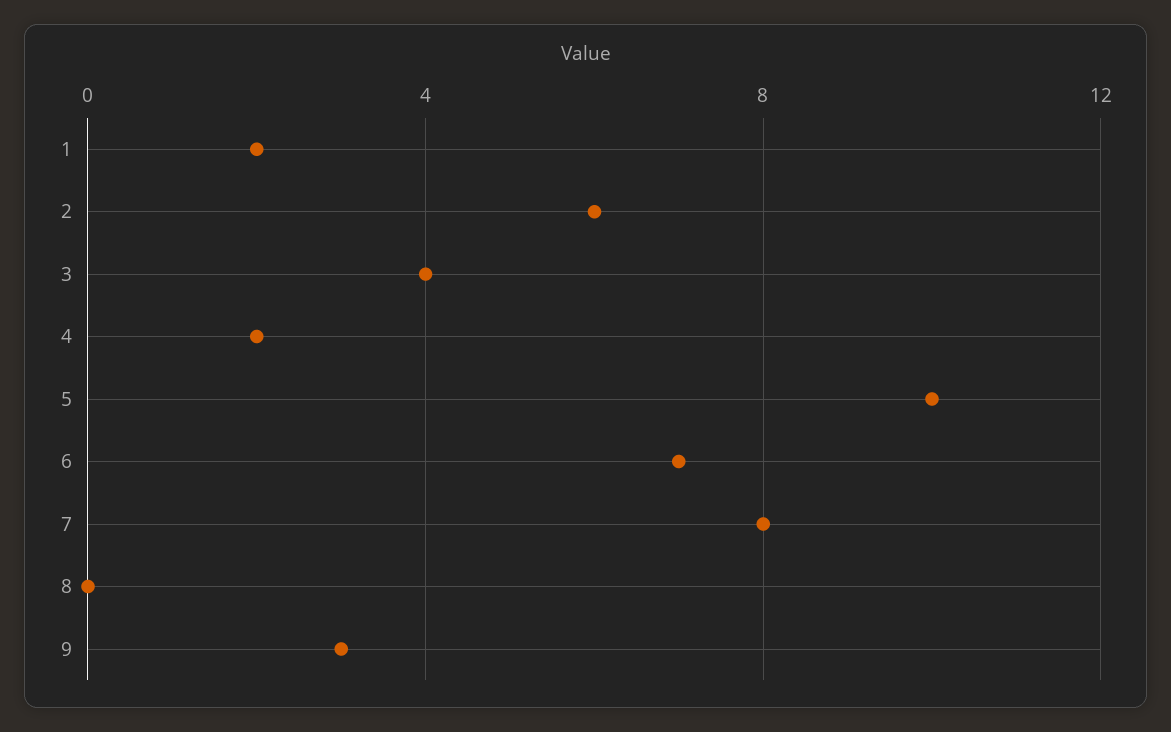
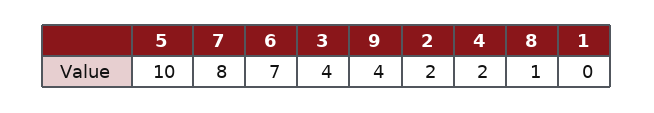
1: 2 -> 0
2: 6 -> 2
8: 0 -> 1
9: 3 -> 4

